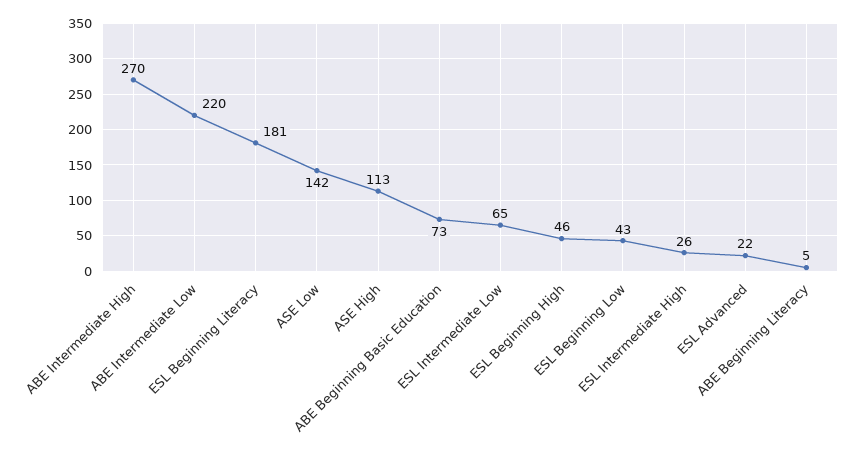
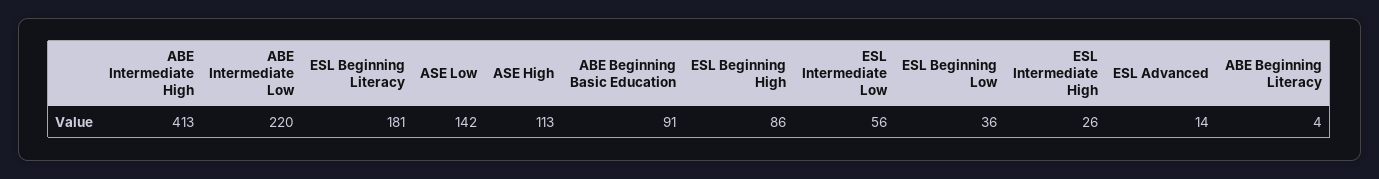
ABE Intermediate High: 270 -> 413
ABE Beginning Basic Education: 73 -> 91
ESL Intermediate Low: 65 -> 56
ESL Beginning High: 46 -> 86
ESL Beginning Low: 43 -> 36
ESL Advanced: 22 -> 14
ABE Beginning Literacy: 5 -> 4

